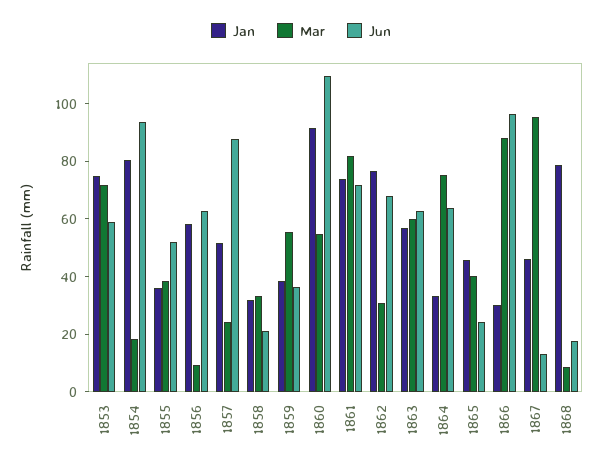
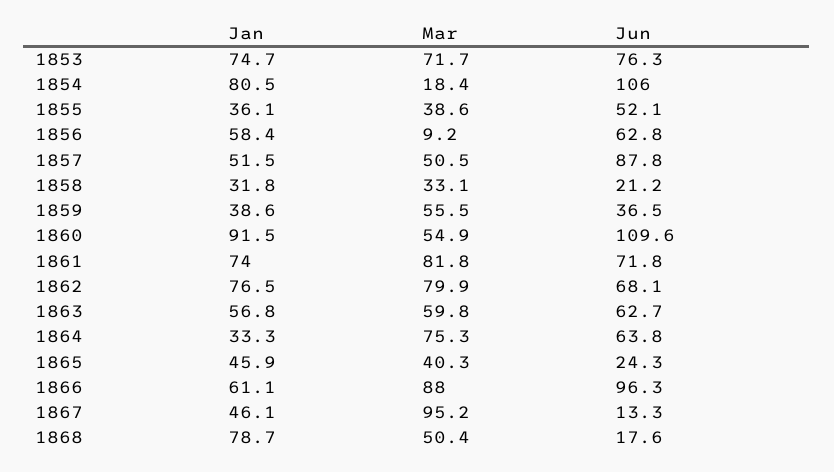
Jun, 1853: 60 -> 76.3
Jun, 1854: 95 -> 106
Mar, 1857: 25 -> 50.5
Mar, 1862: 30 -> 79.9
Jan, 1866: 30 -> 61.1
Mar, 1868: 10 -> 50.4

